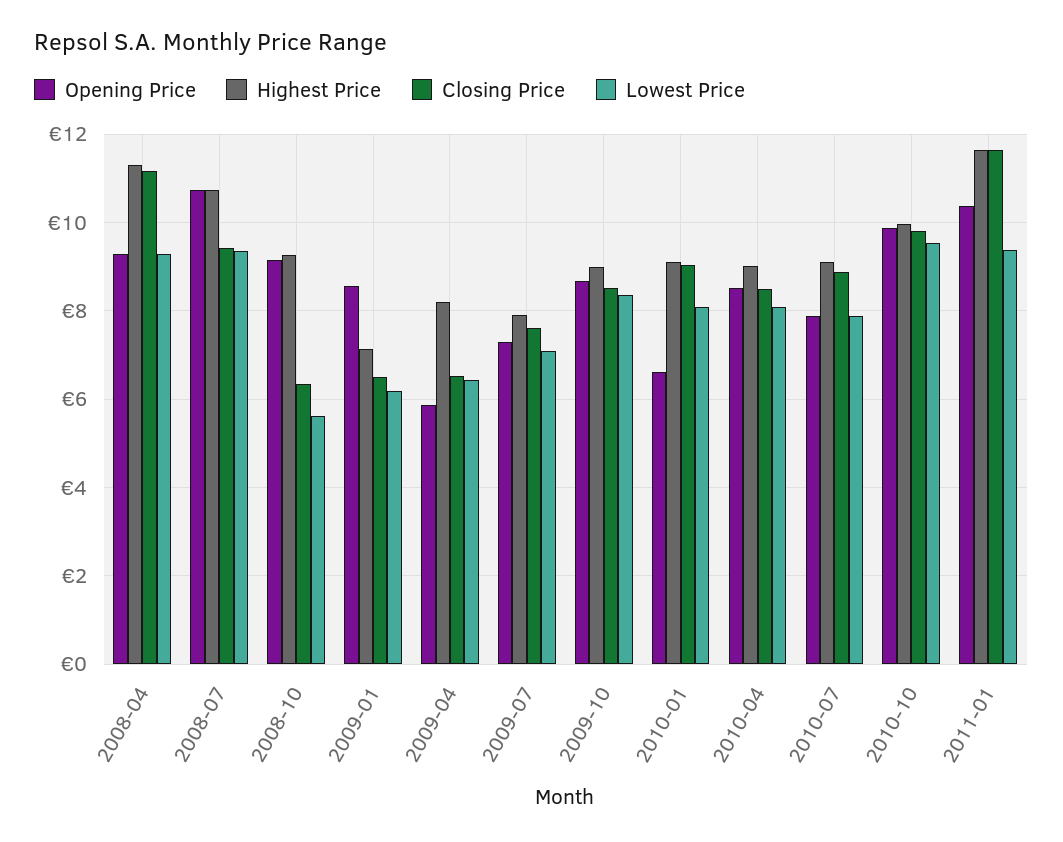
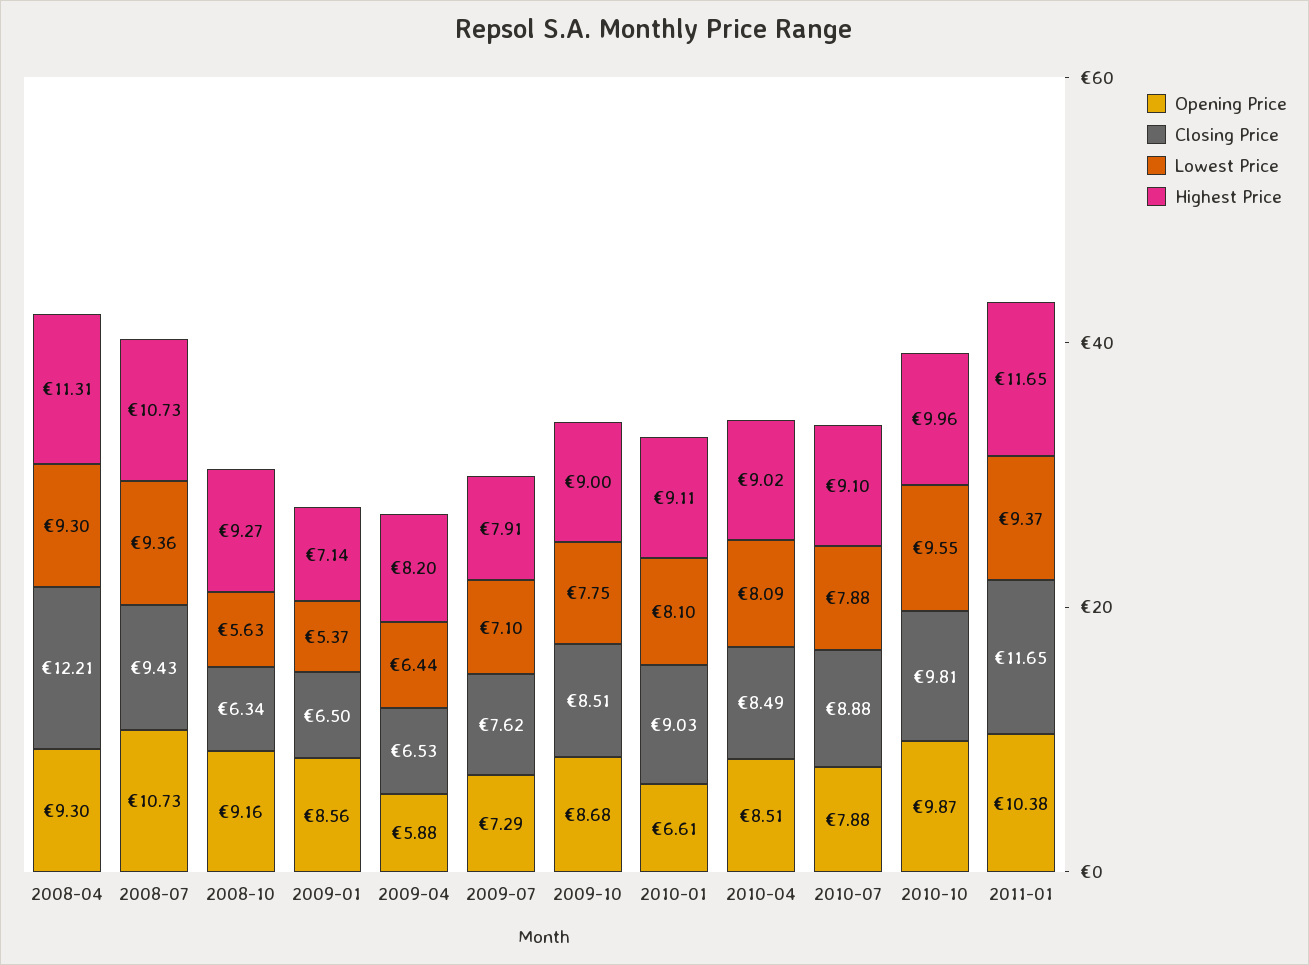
Closing Price, 2008-04: 11.2 -> 12.21
Lowest Price, 2009-01: 6.2 -> 5.37
Lowest Price, 2009-10: 8.4 -> 7.75

